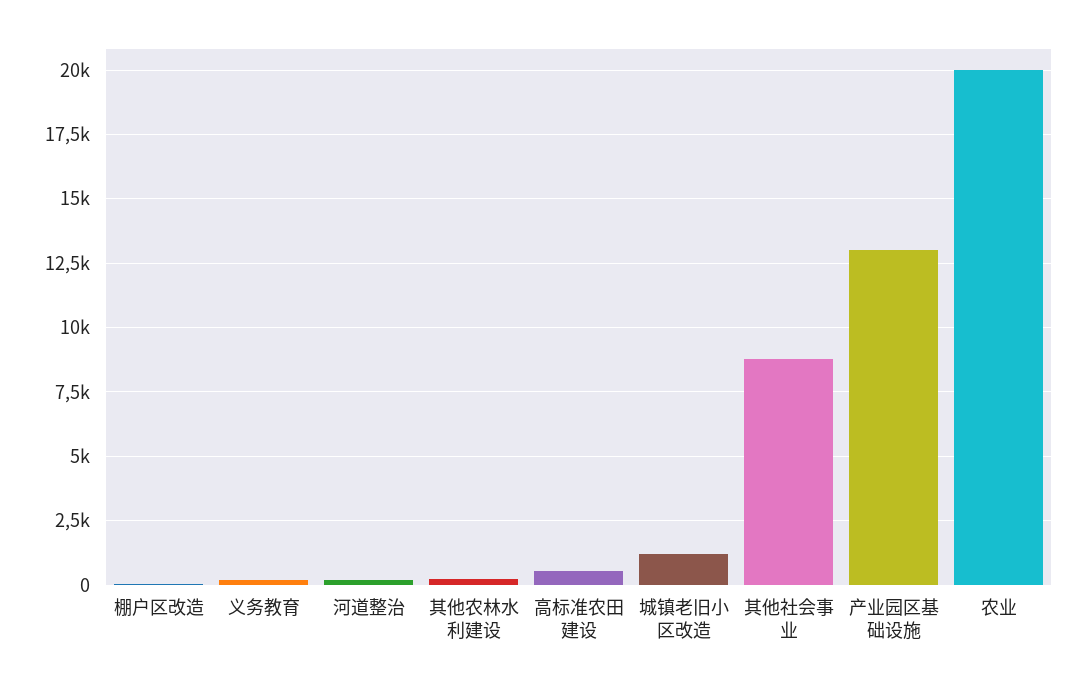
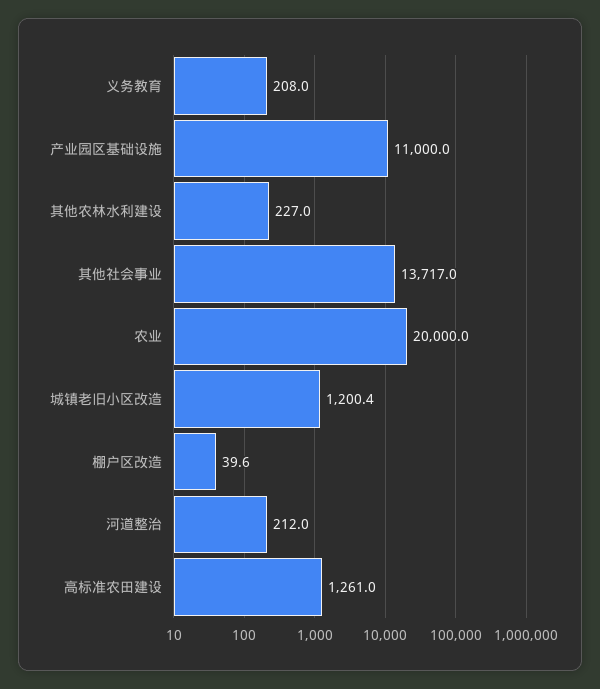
高标准农田建设: 500 -> 1261
其他社会事业: 8750 -> 13717
产业园区基础设施: 13000 -> 11000

